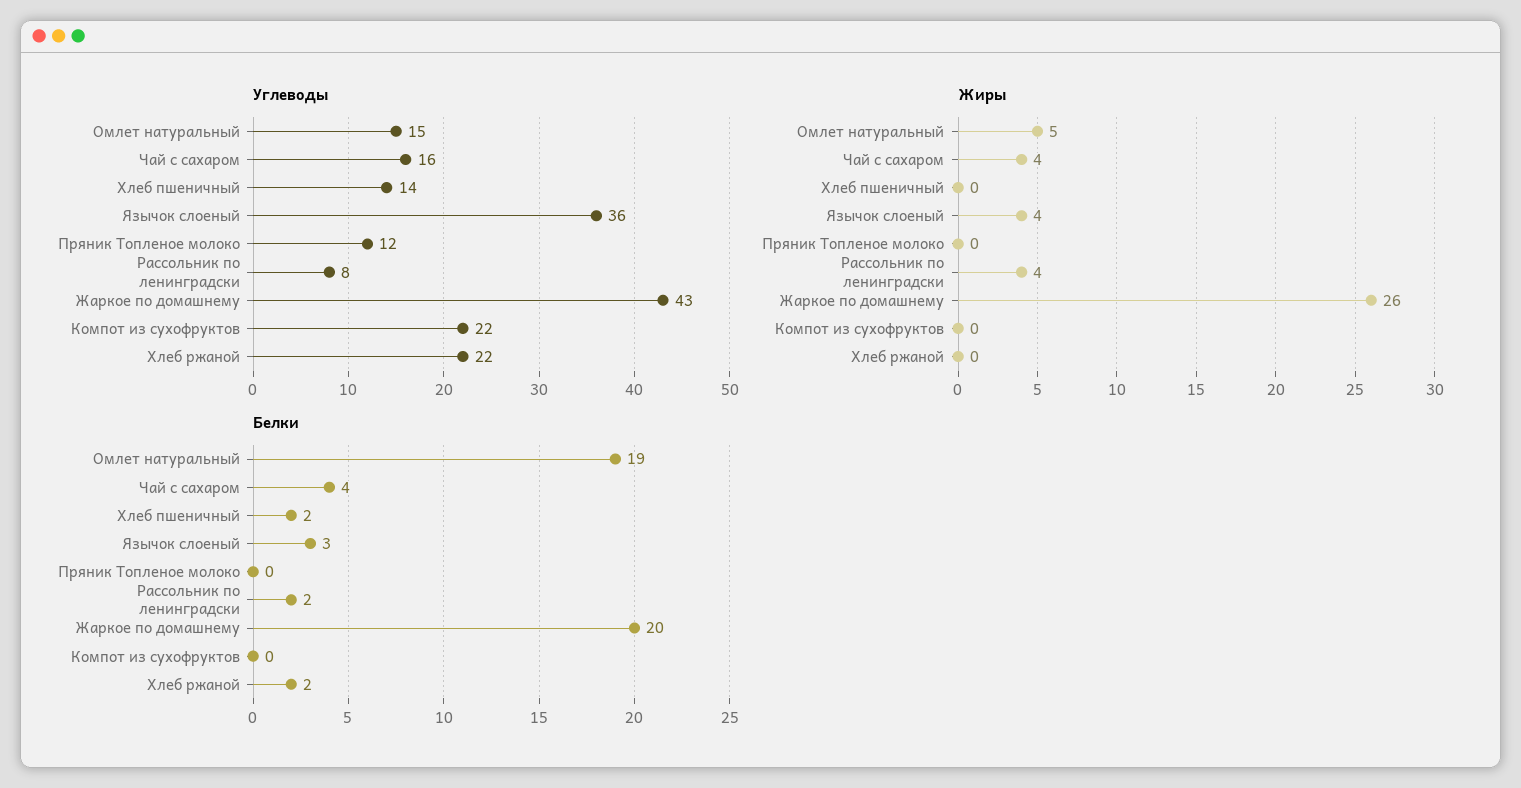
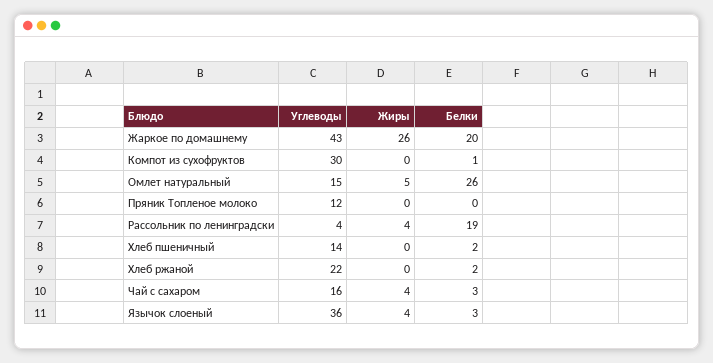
Углеводы, Рассольник по ленинградски: 8 -> 4
Углеводы, Компот из сухофруктов: 22 -> 30
Белки, Омлет натуральный: 19 -> 26
Белки, Чай с сахаром: 4 -> 3
Белки, Рассольник по ленинградски: 2 -> 19
Белки, Компот из сухофруктов: 0 -> 1

